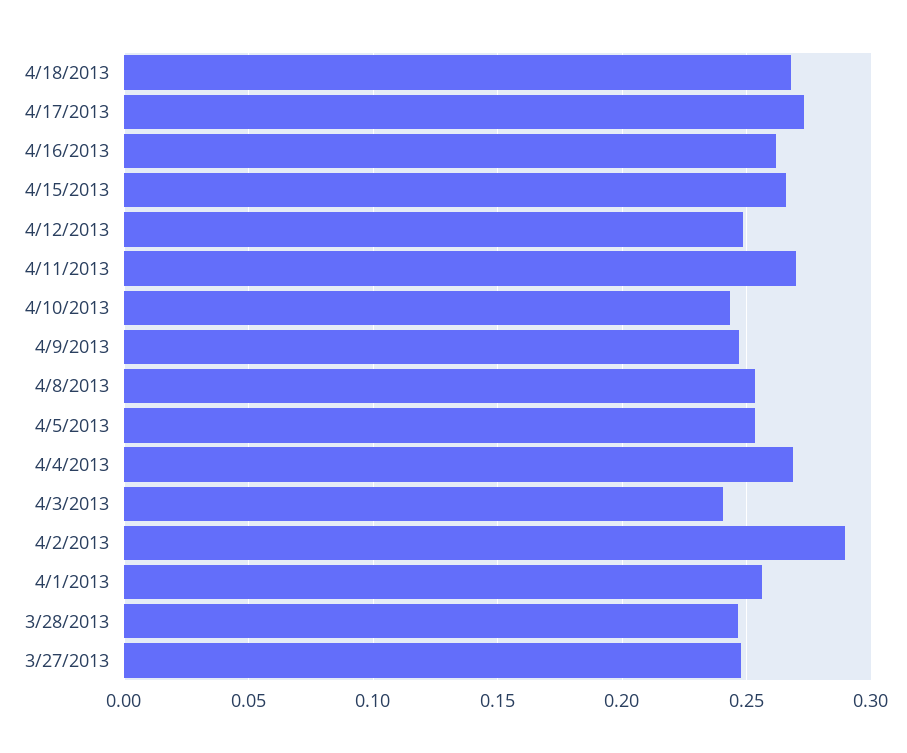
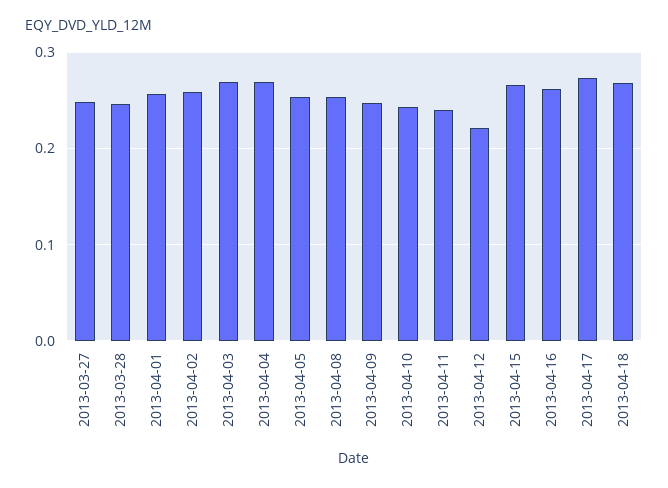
4/12/2013: 0.25 -> 0.22
4/11/2013: 0.27 -> 0.24
4/3/2013: 0.24 -> 0.27
4/2/2013: 0.29 -> 0.26

